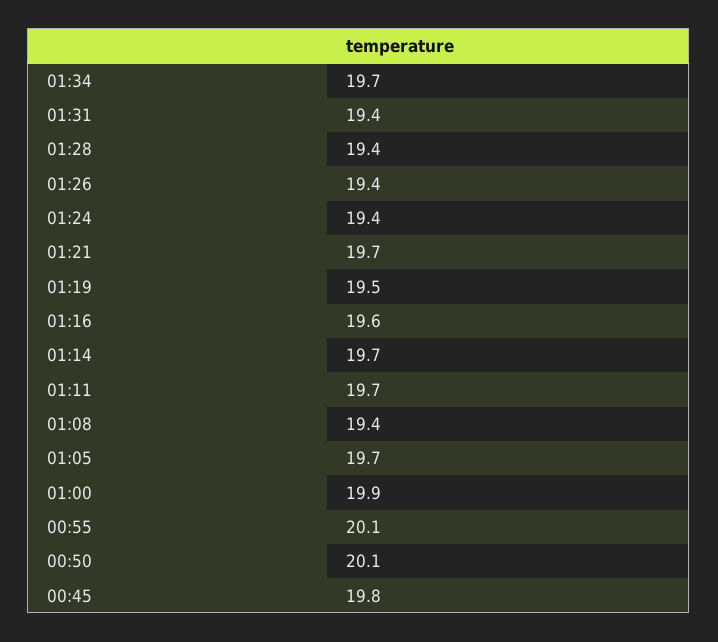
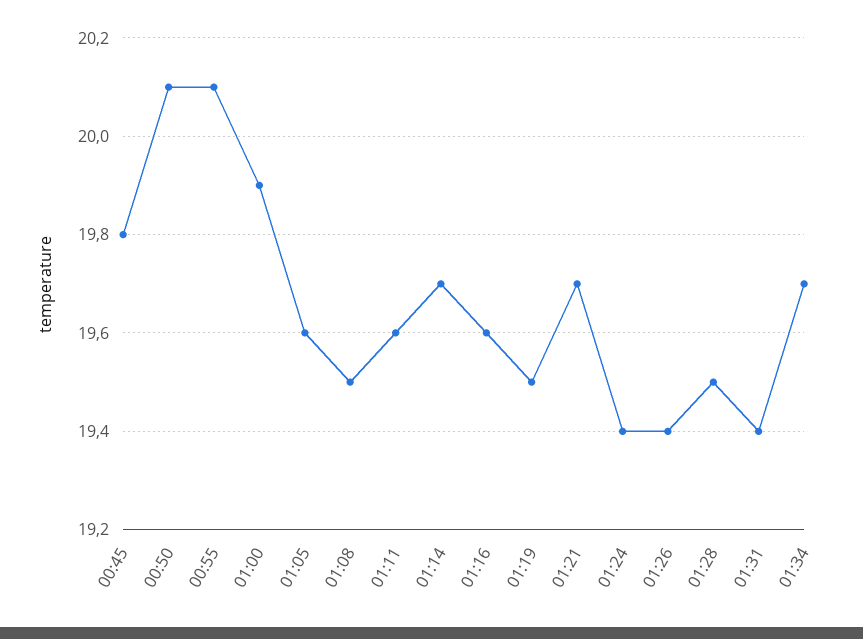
01:28: 19.4 -> 19.5
01:11: 19.7 -> 19.6
01:08: 19.4 -> 19.5
01:05: 19.7 -> 19.6

